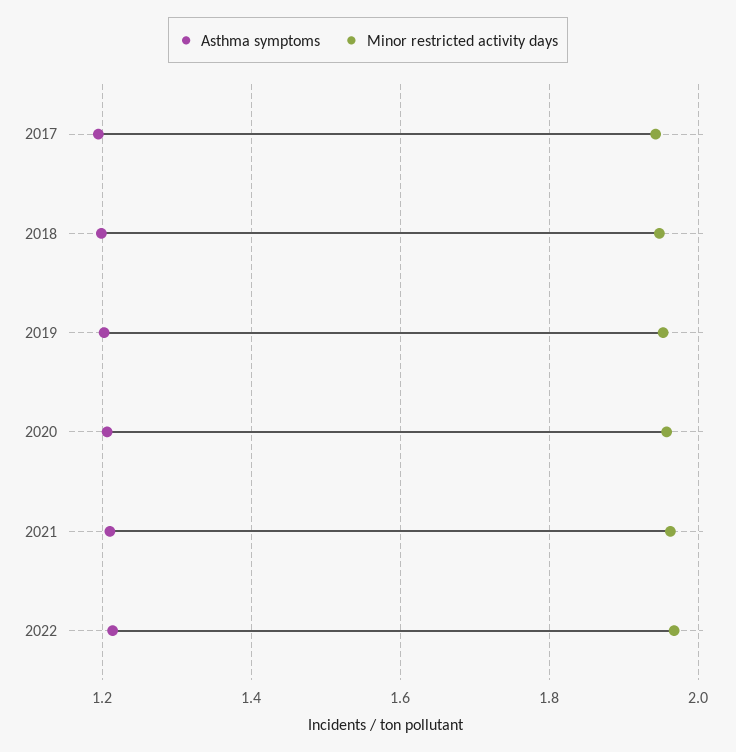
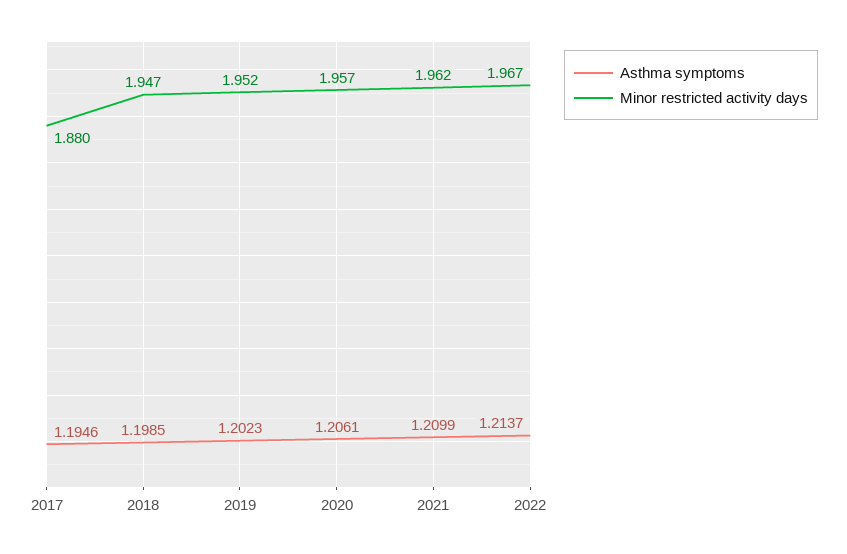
Minor restricted activity days, 2017: 1.94 -> 1.88

